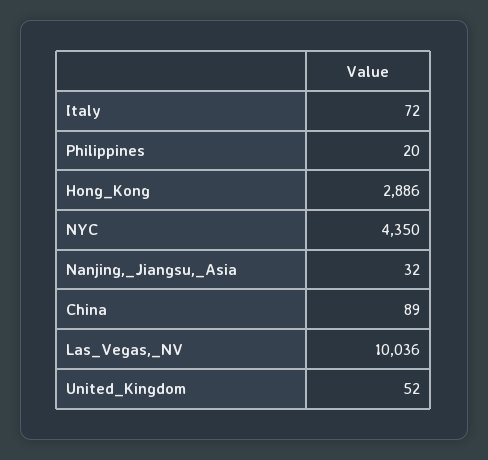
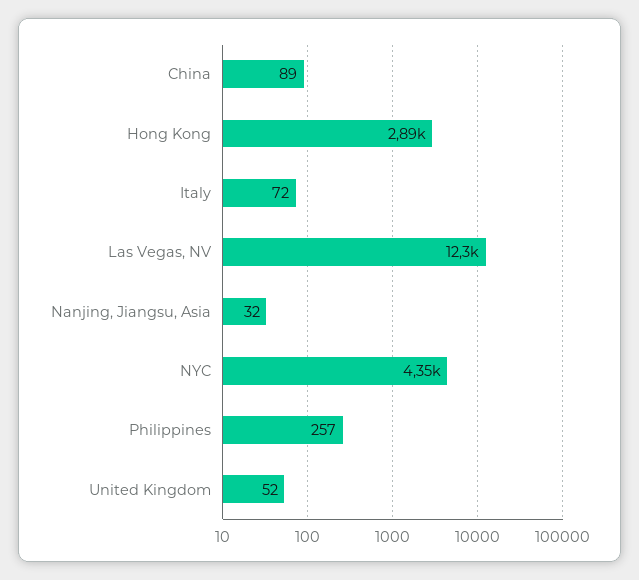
Philippines: 20 -> 257
Las_Vegas,_NV: 10036 -> 12300

